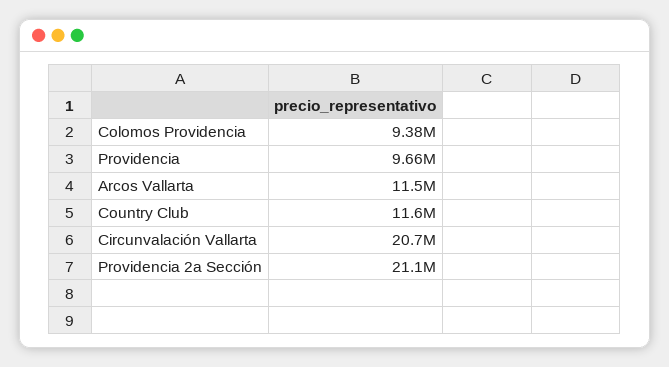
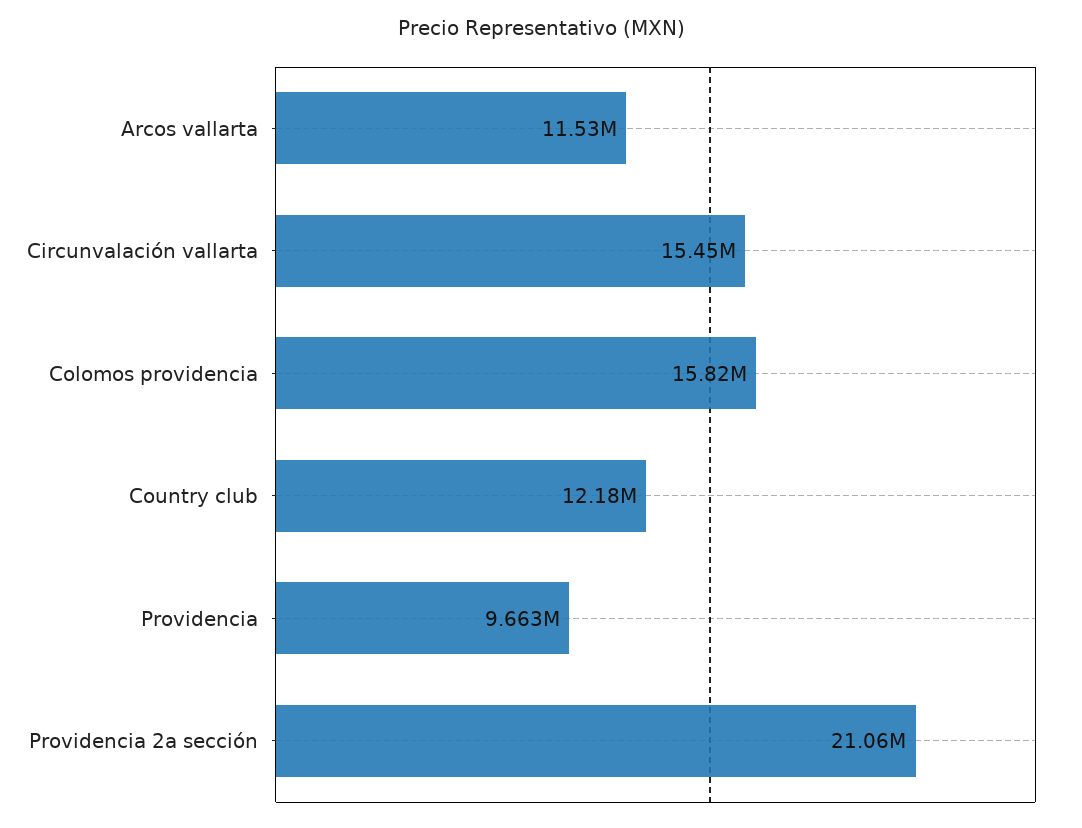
Colomos Providencia: 9380000 -> 15820000
Country Club: 11600000 -> 12180000
Circunvalación Vallarta: 20700000 -> 15450000

